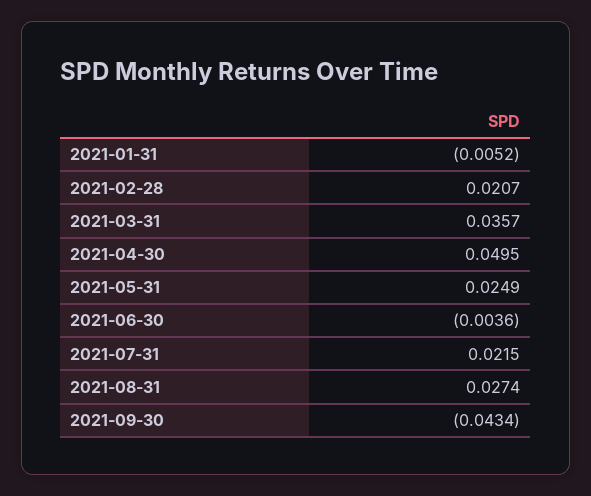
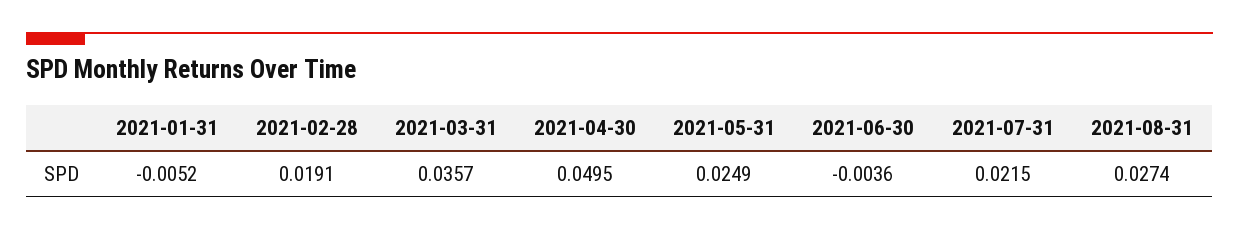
2021-02-28: 0.0207 -> 0.0191
2021-09-30: -0.0434 -> none

